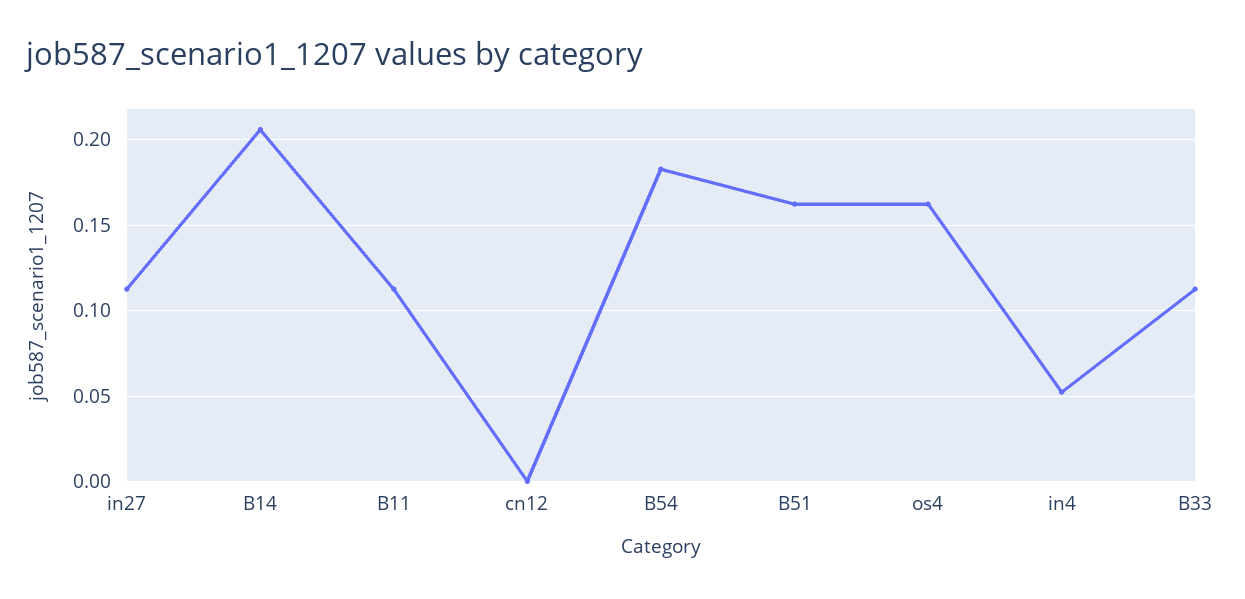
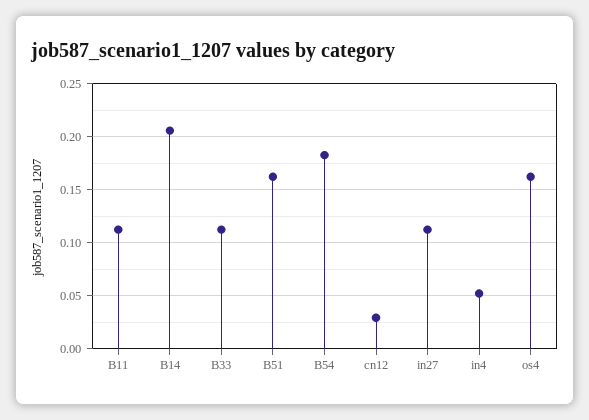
cn12: 0 -> 0.03

